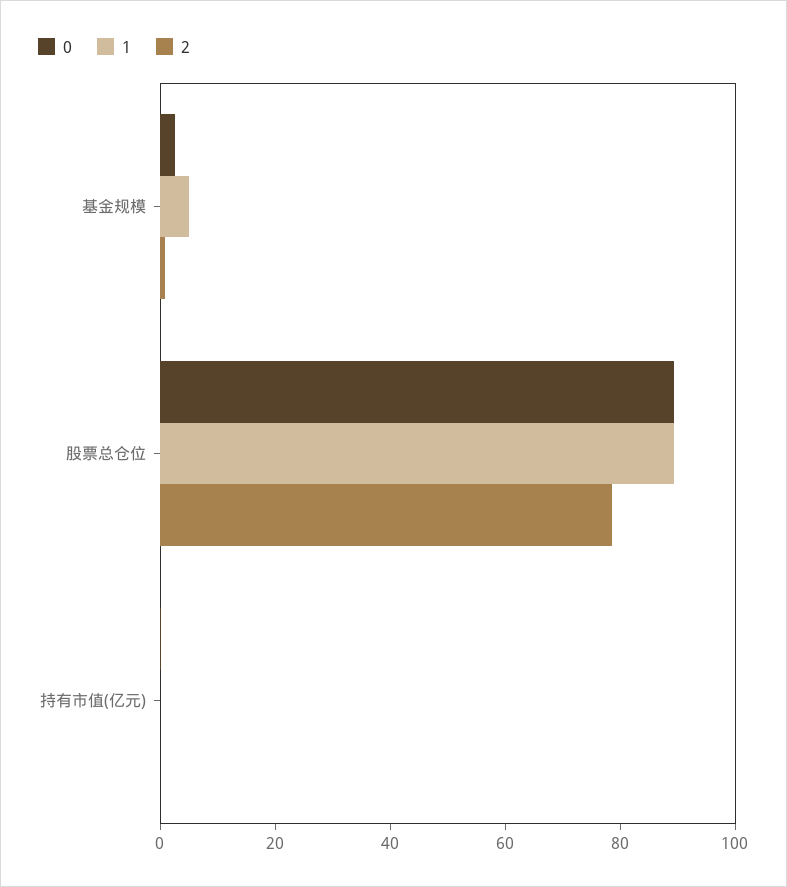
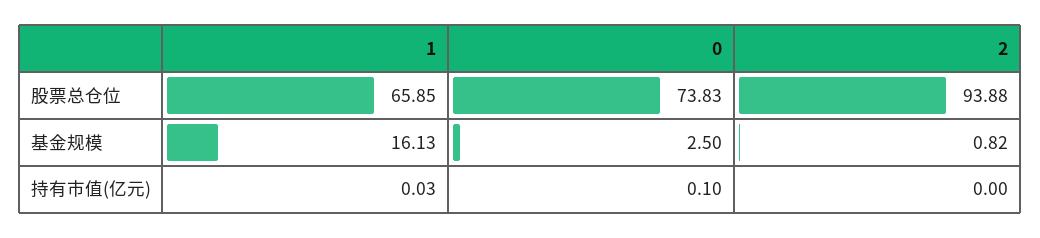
1, 基金规模: 5 -> 16.13
0, 股票总仓位: 90 -> 73.83
1, 股票总仓位: 90 -> 65.85
2, 股票总仓位: 80 -> 93.88

